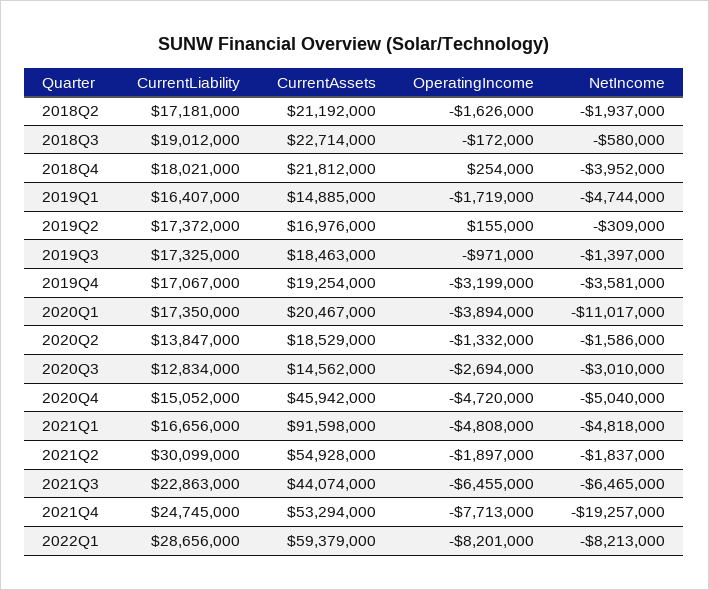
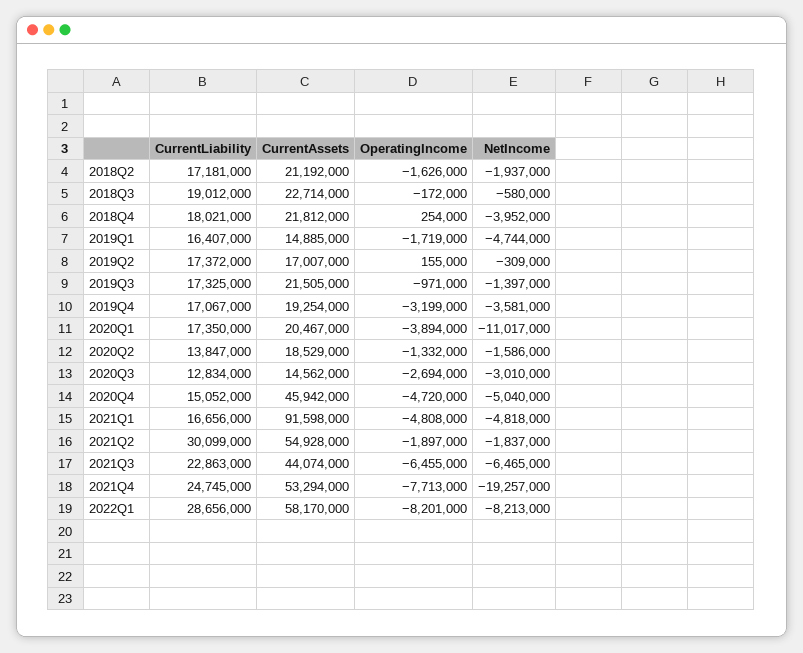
CurrentAssets, 2019Q2: 16976000 -> 17007000
CurrentAssets, 2019Q3: 18463000 -> 21505000
CurrentAssets, 2022Q1: 59379000 -> 58170000

